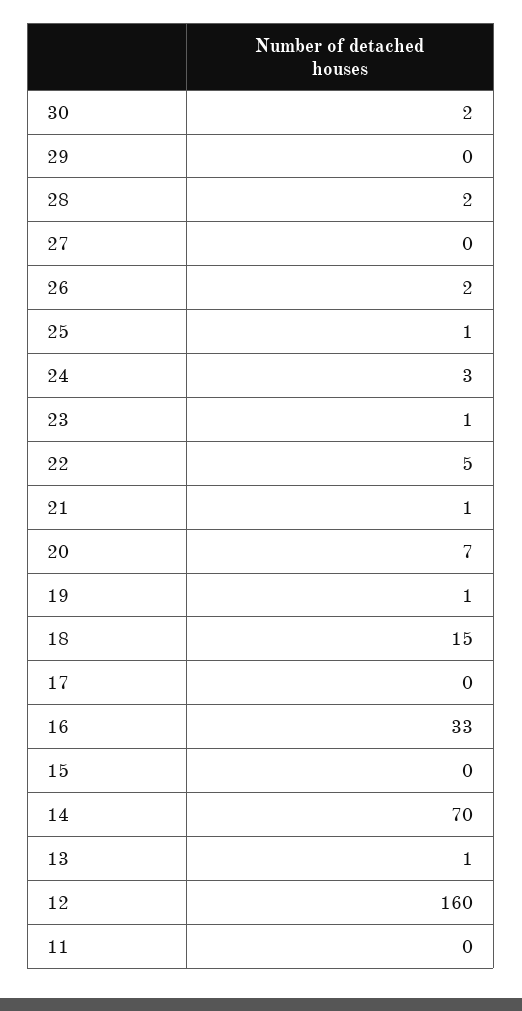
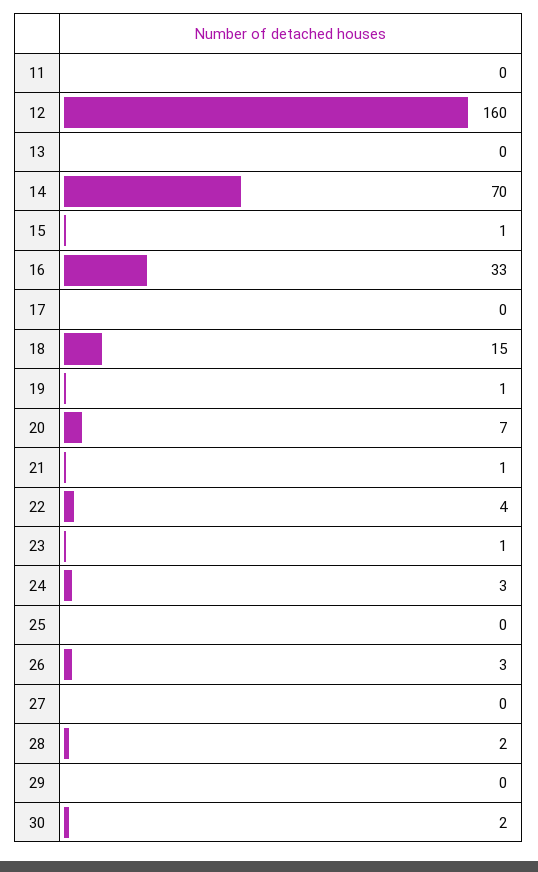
26: 2 -> 3
25: 1 -> 0
22: 5 -> 4
15: 0 -> 1
13: 1 -> 0

